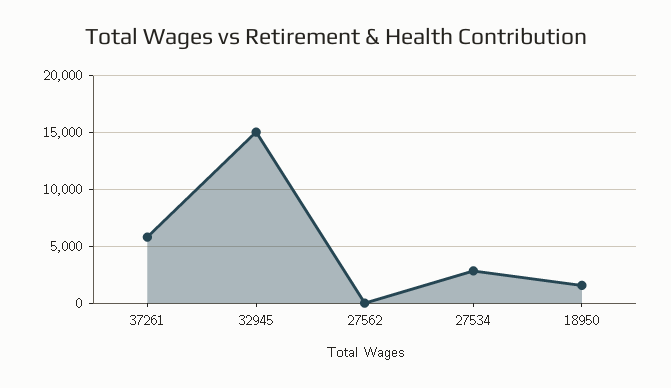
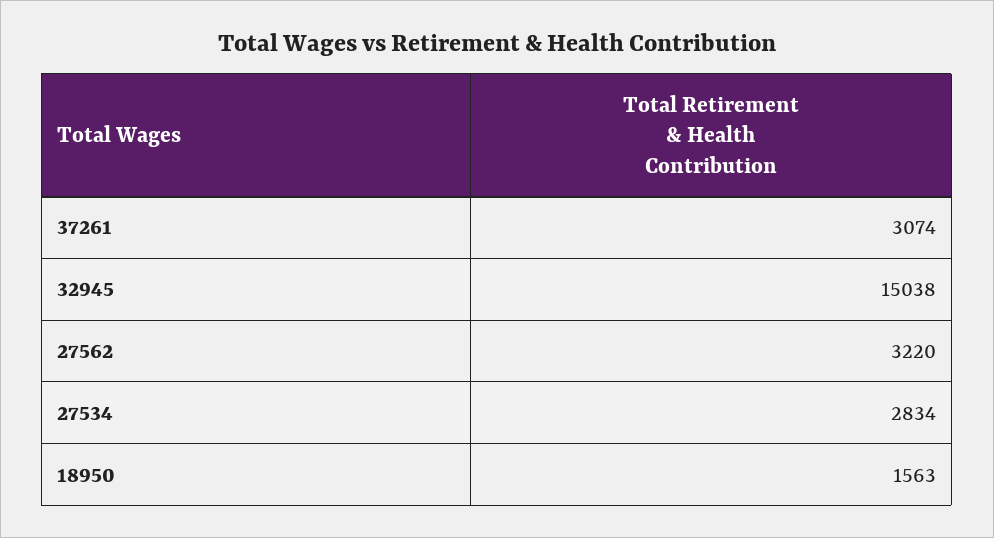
37261: 6000 -> 3074
27562: 0 -> 3220

